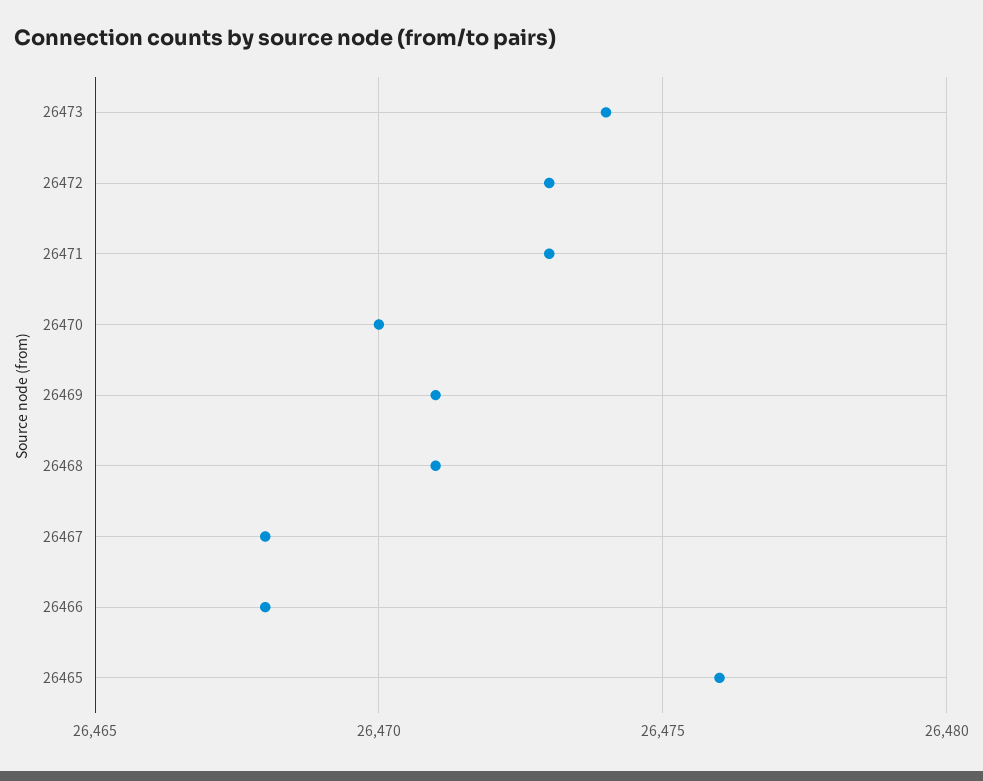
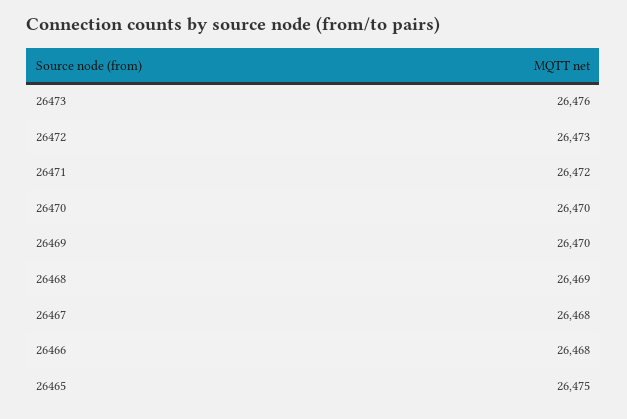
26473: 26474 -> 26476
26471: 26473 -> 26472
26469: 26471 -> 26470
26468: 26471 -> 26469
26465: 26476 -> 26475

